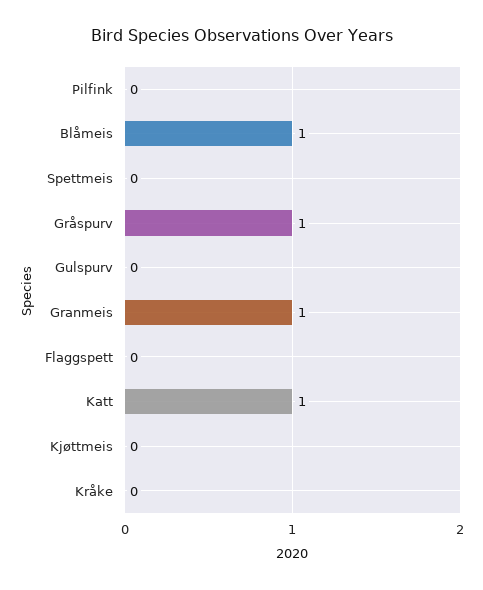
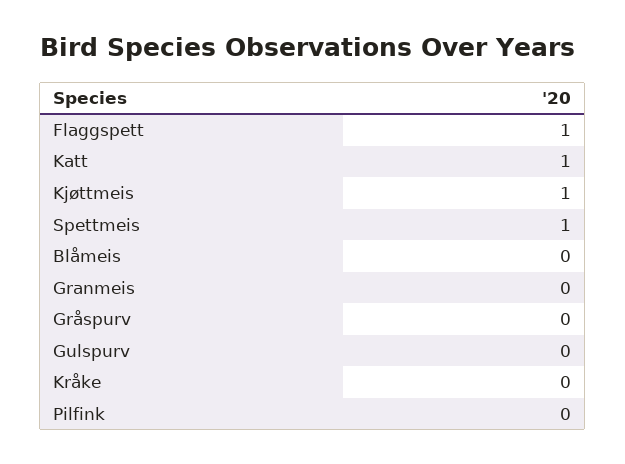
Blåmeis: 1 -> 0
Spettmeis: 0 -> 1
Gråspurv: 1 -> 0
Granmeis: 1 -> 0
Flaggspett: 0 -> 1
Kjøttmeis: 0 -> 1

